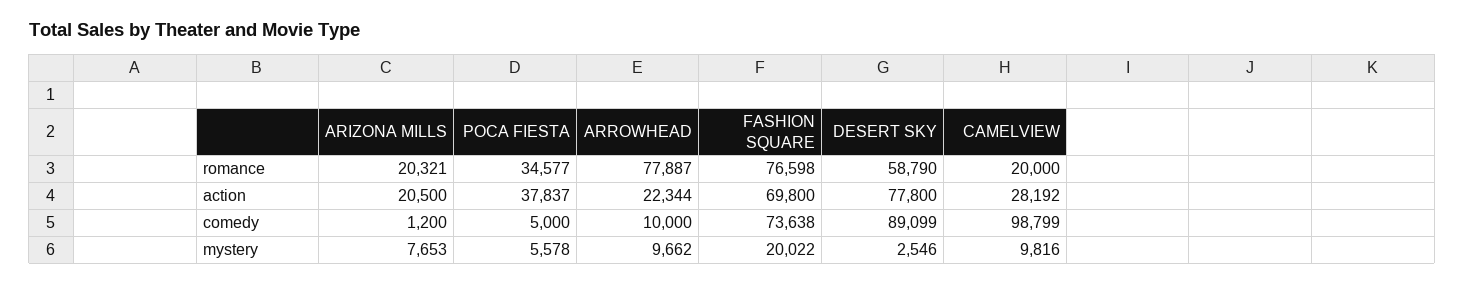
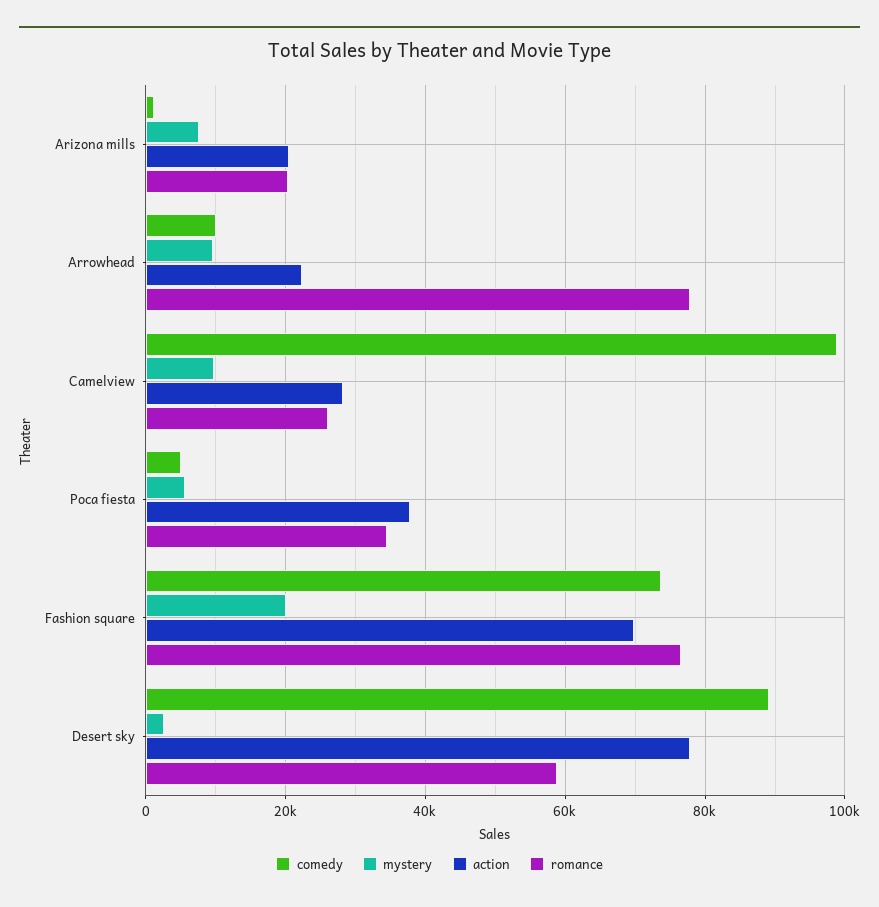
romance, CAMELVIEW: 20000 -> 26000

